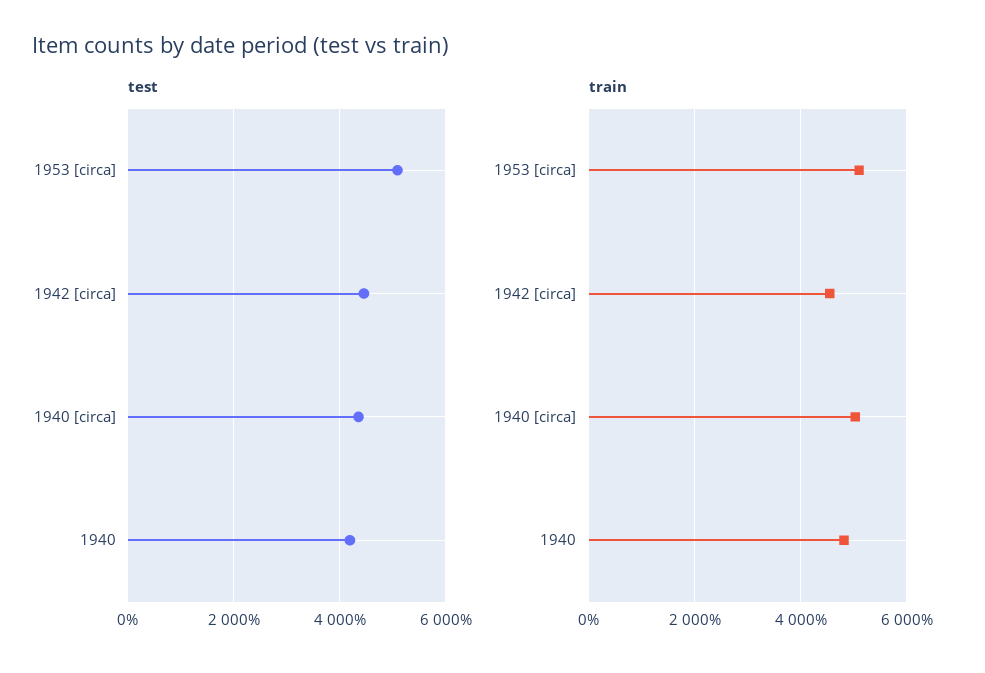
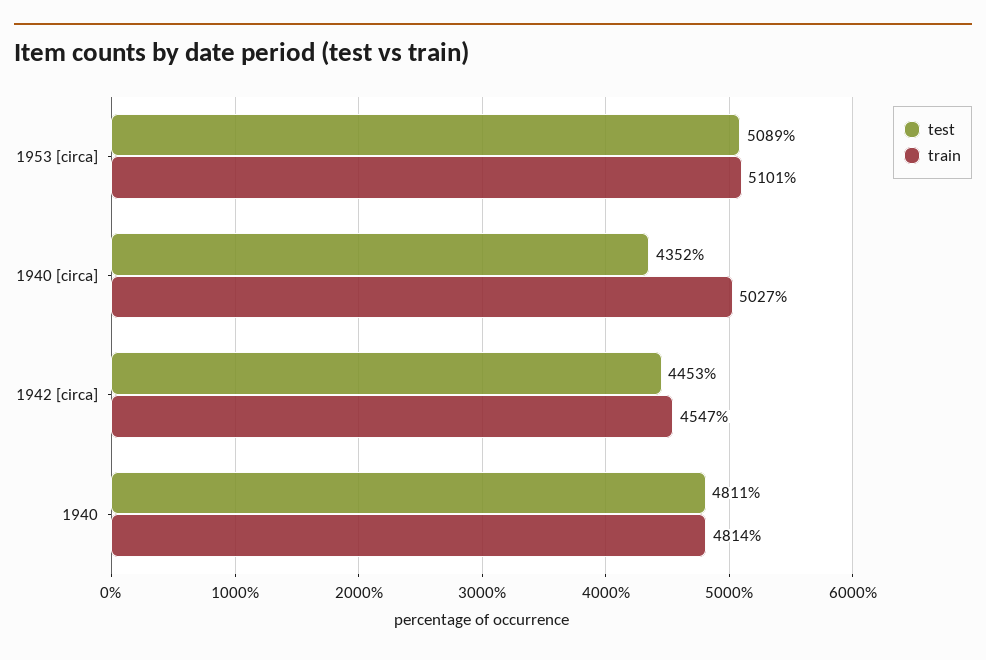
test, 1940: 4200 -> 4811

